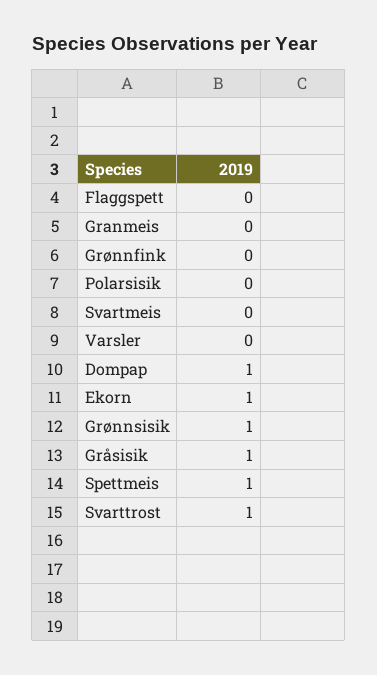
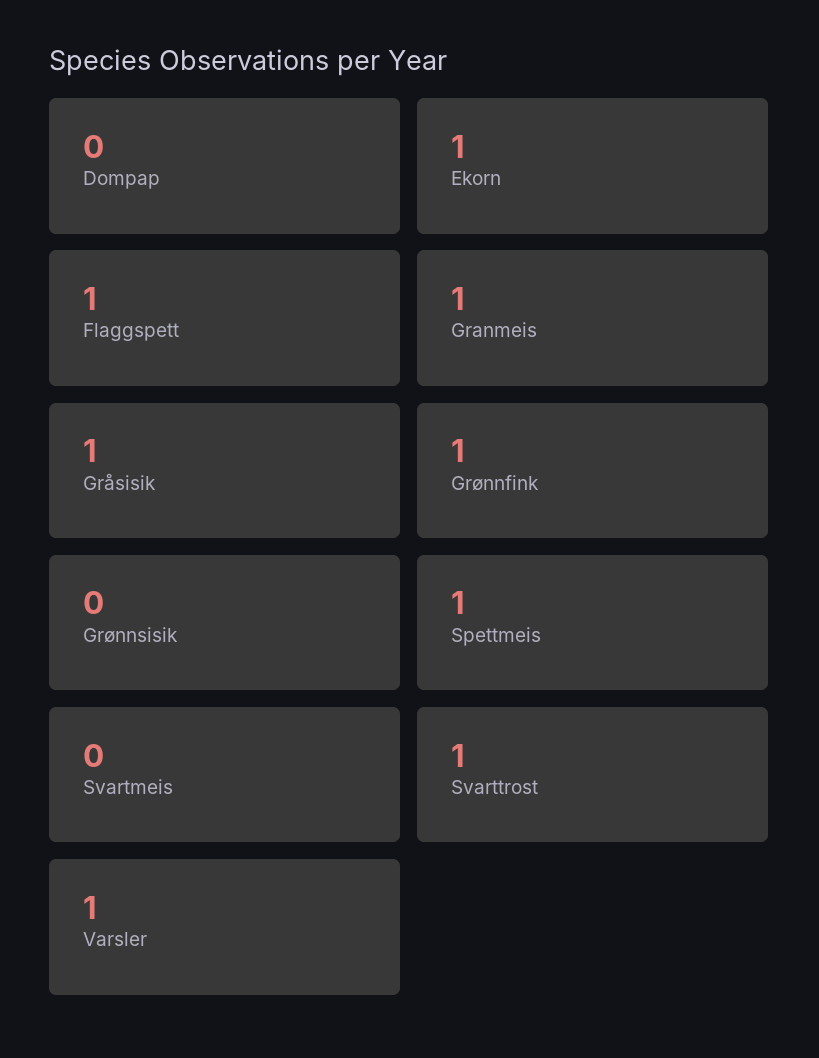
Flaggspett: 0 -> 1
Granmeis: 0 -> 1
Grønnfink: 0 -> 1
Polarsisik: 0 -> none
Varsler: 0 -> 1
Dompap: 1 -> 0
Grønnsisik: 1 -> 0

